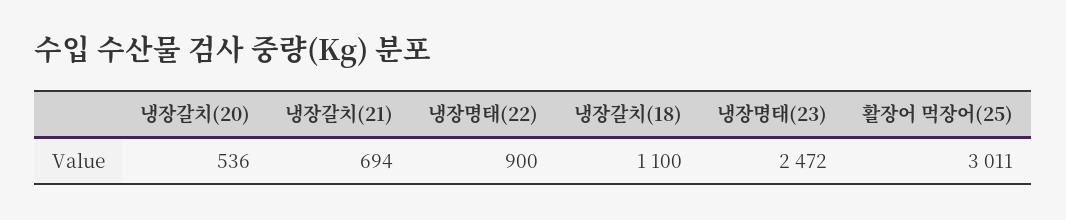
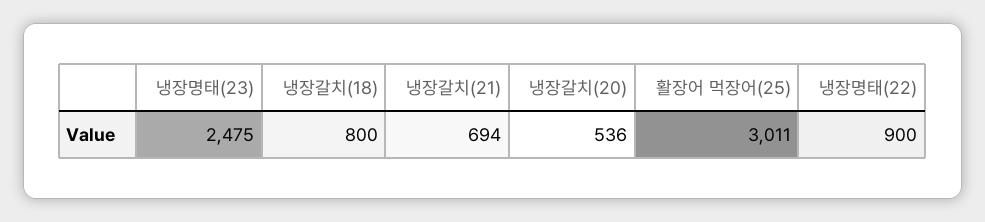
냉장갈치(18): 1100 -> 800
냉장명태(23): 2472 -> 2475

